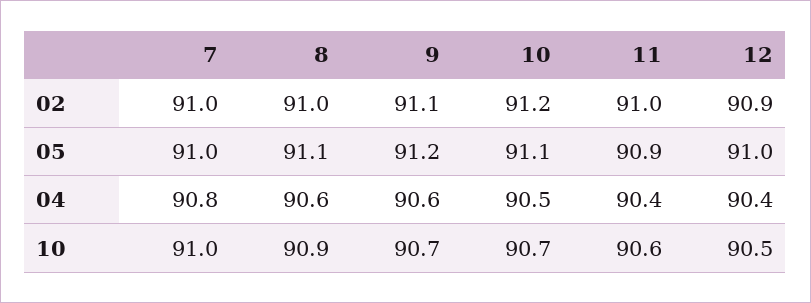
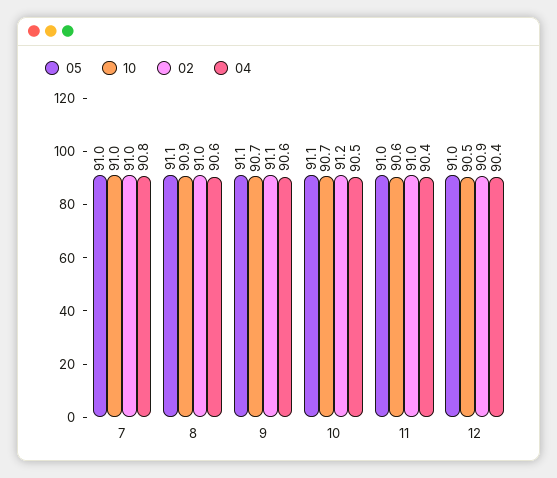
05, 9: 91.2 -> 91.1
05, 11: 90.9 -> 91

